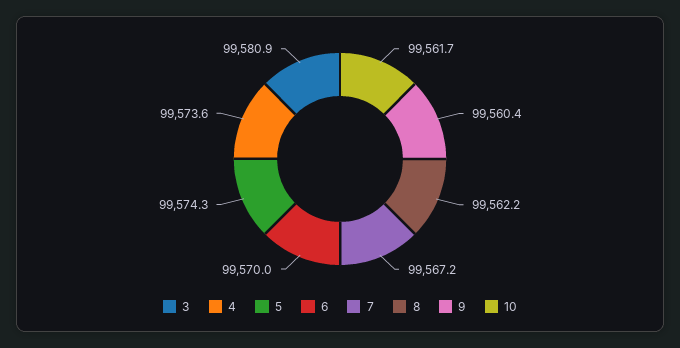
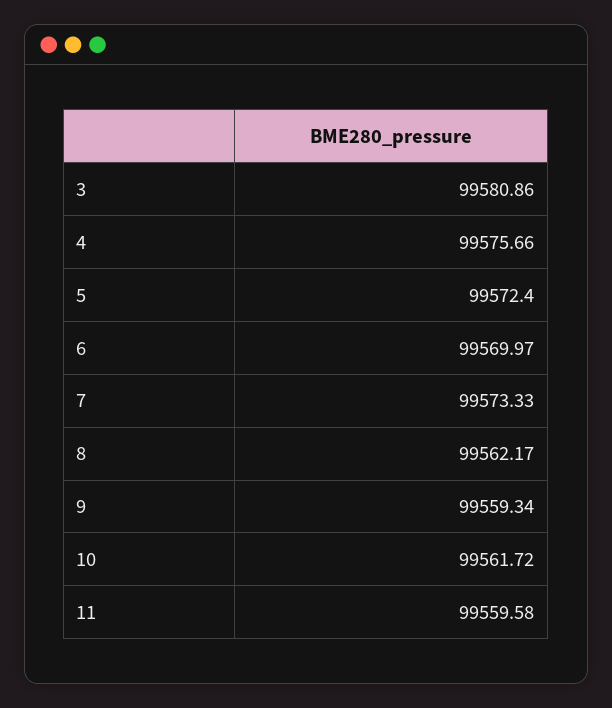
4: 99573.6 -> 99575.66
5: 99574.3 -> 99572.4
7: 99567.2 -> 99573.33
9: 99560.4 -> 99559.34
11: none -> 99559.58

